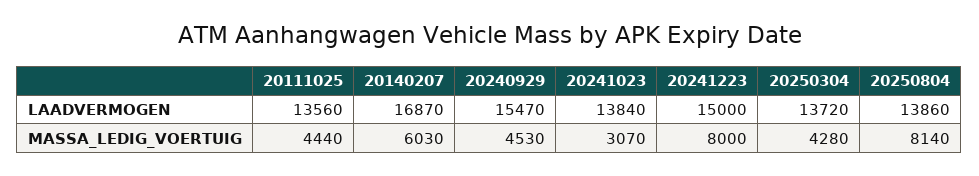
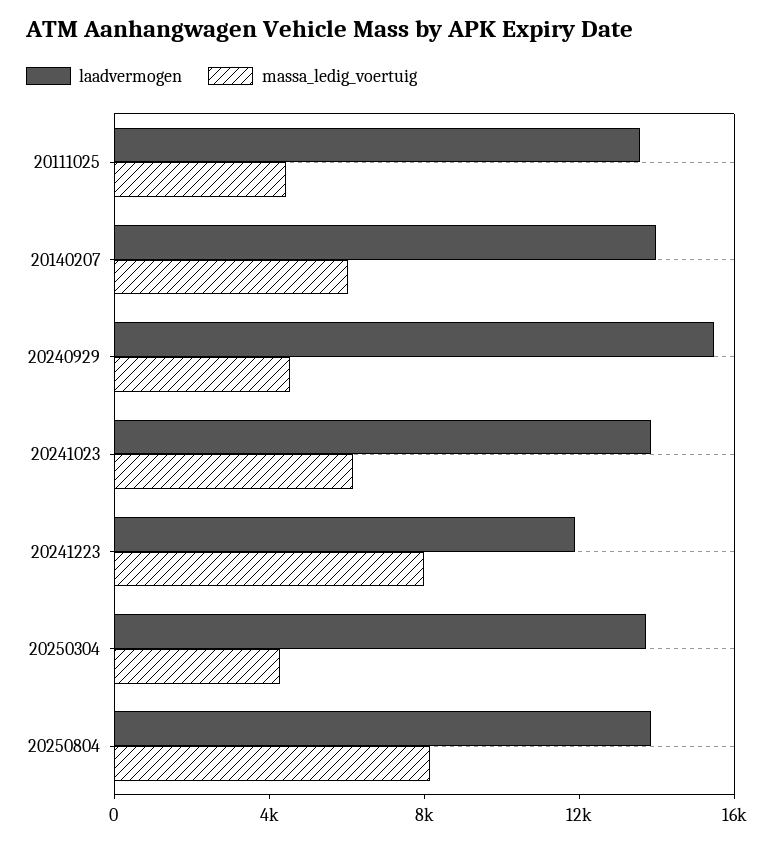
LAADVERMOGEN, 20140207: 16870 -> 14000
LAADVERMOGEN, 20241223: 15000 -> 12000
MASSA_LEDIG_VOERTUIG, 20241023: 3070 -> 6000

